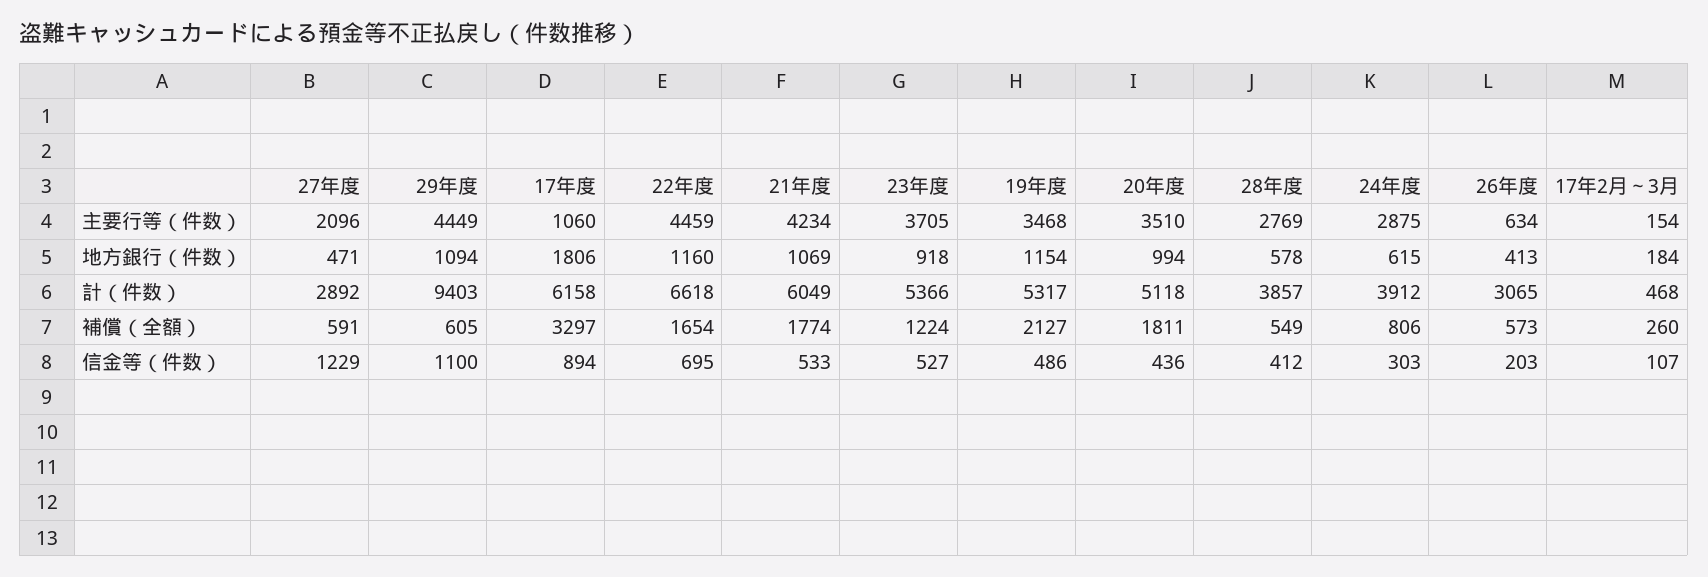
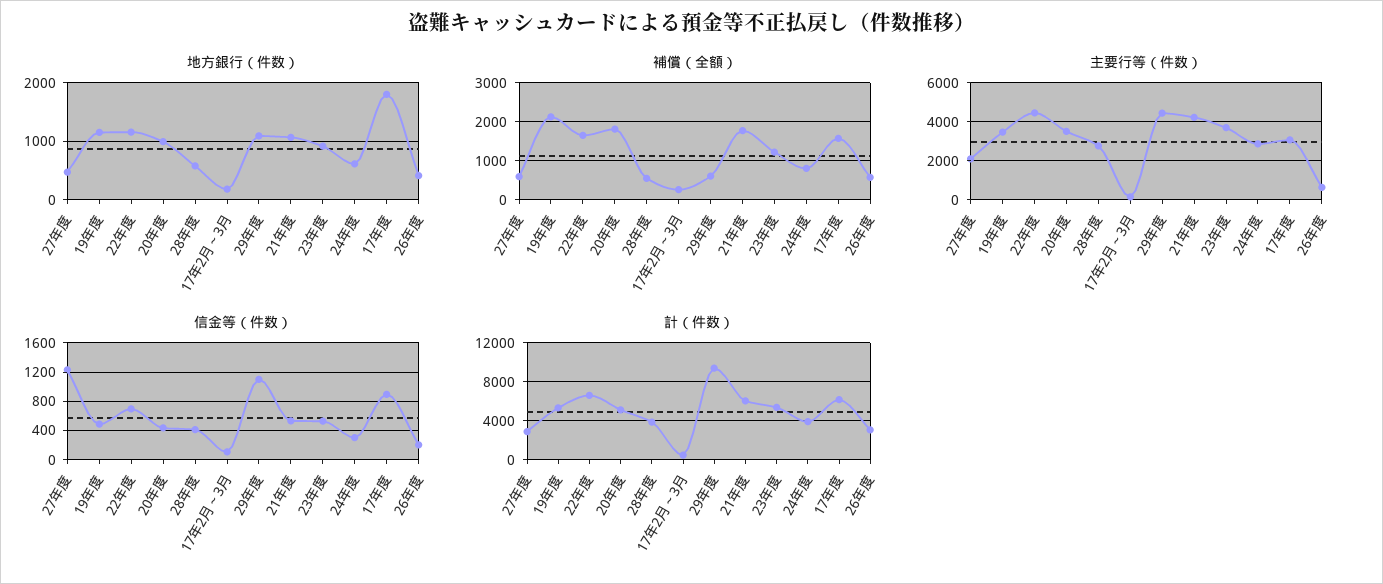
主要行等（件数）, 17年度: 1060 -> 3000
補償（全額）, 17年度: 3297 -> 1600

